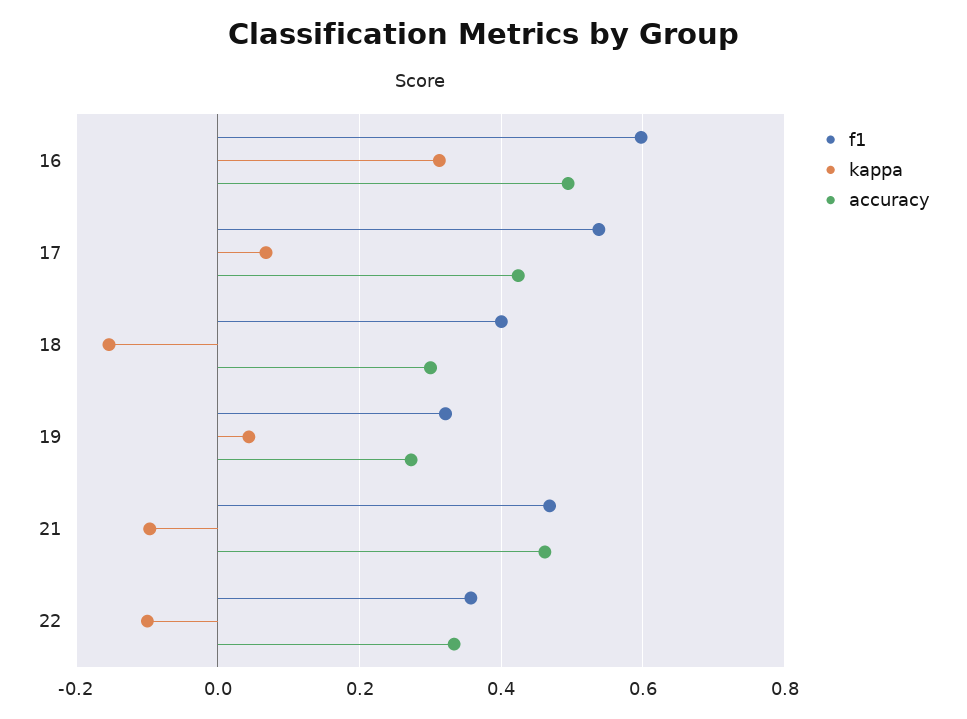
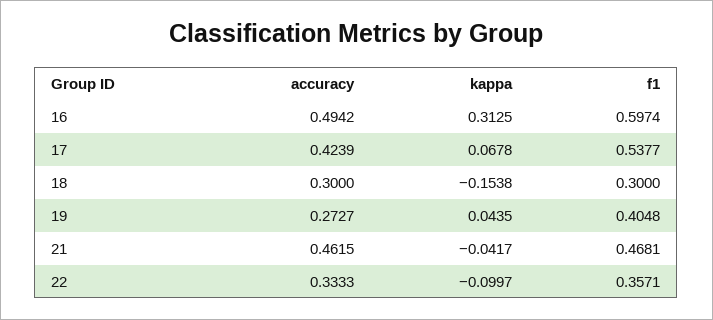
f1, 18: 0.4 -> 0.3
f1, 19: 0.32 -> 0.4048
kappa, 21: -0.1 -> -0.0417

